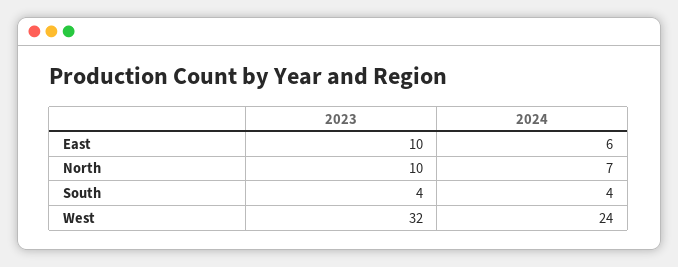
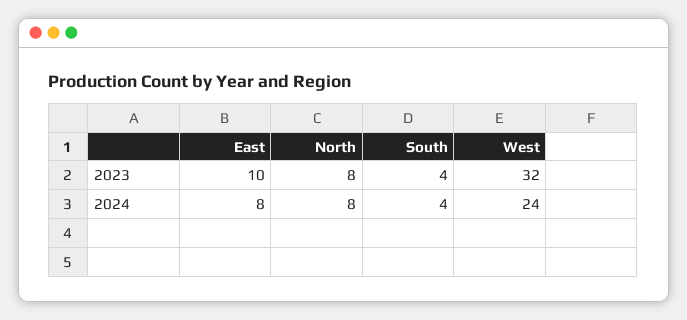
2024, East: 6 -> 8
2023, North: 10 -> 8
2024, North: 7 -> 8

